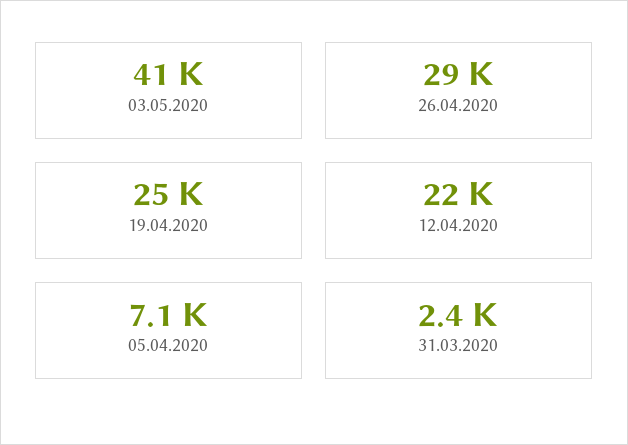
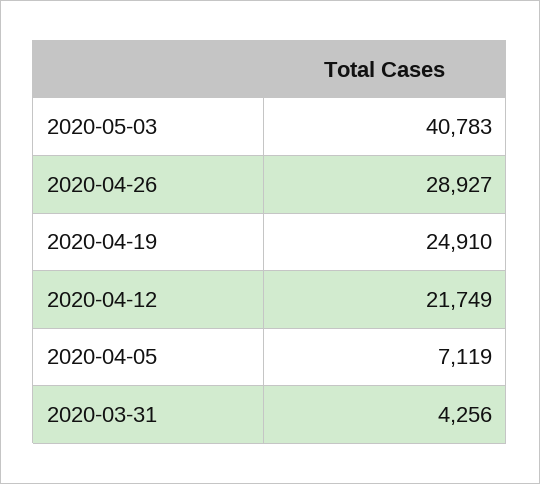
31.03.2020: 2400 -> 4256

